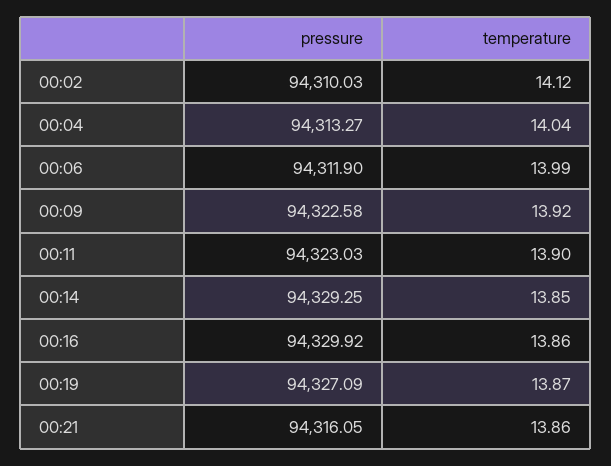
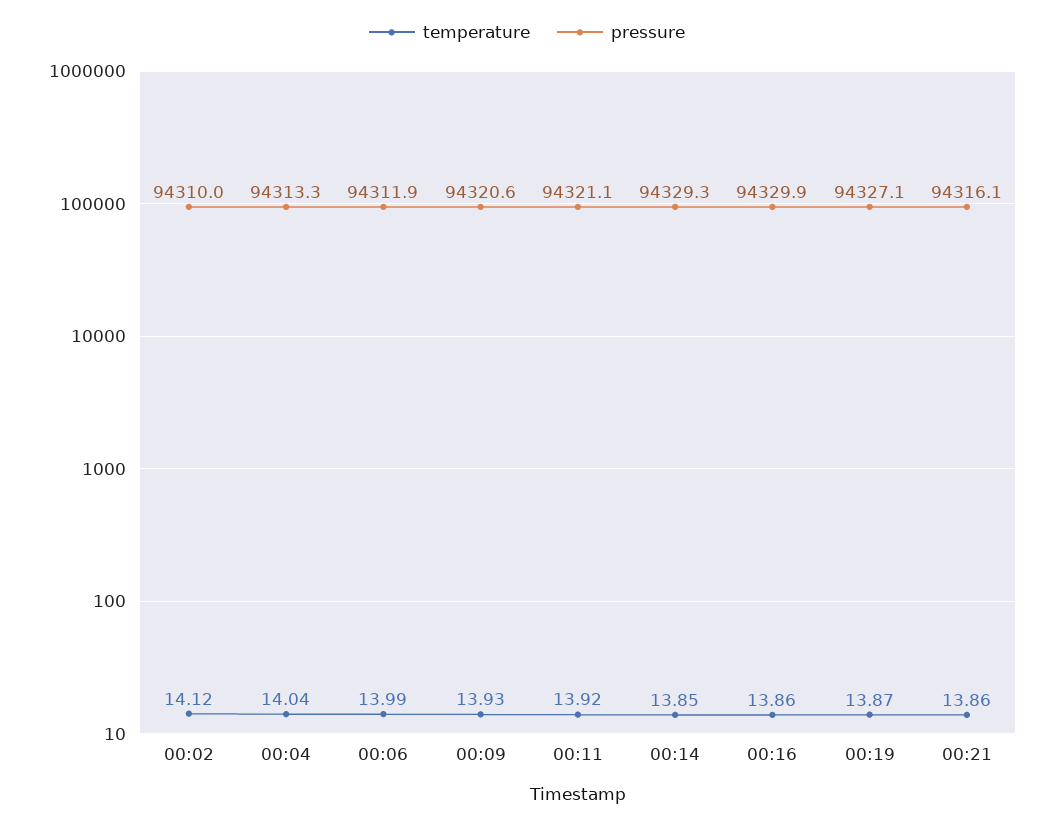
pressure, 00:09: 94322.58 -> 94320.6
temperature, 00:09: 13.92 -> 13.93
pressure, 00:11: 94323.03 -> 94321.1
temperature, 00:11: 13.9 -> 13.92

